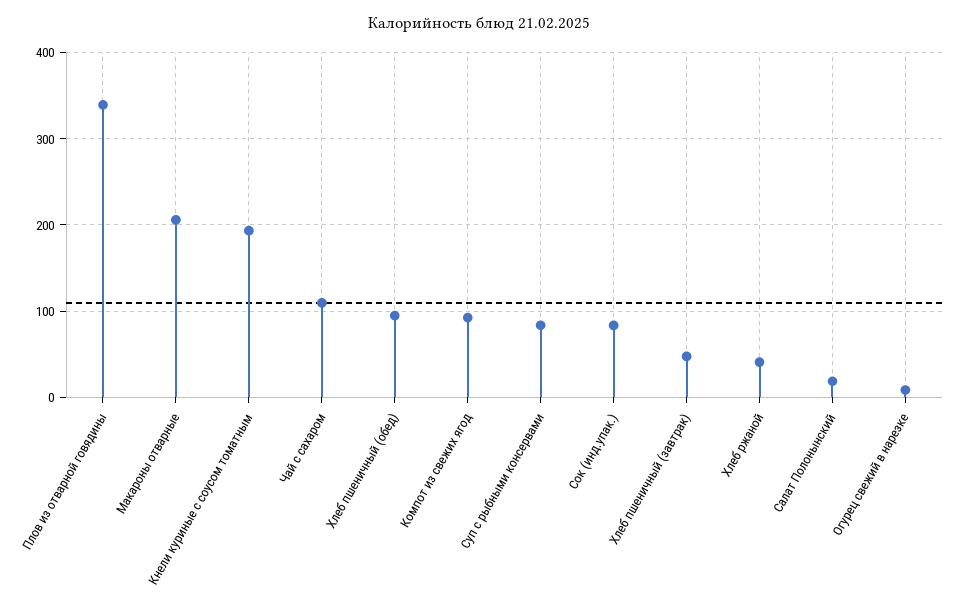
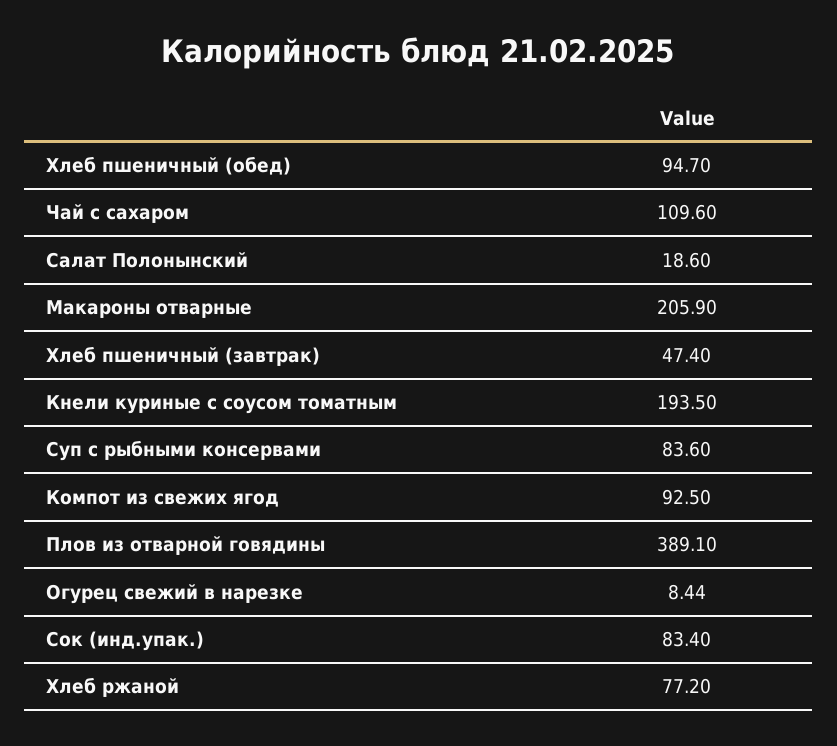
Плов из отварной говядины: 340 -> 389.1
Хлеб ржаной: 40 -> 77.2

